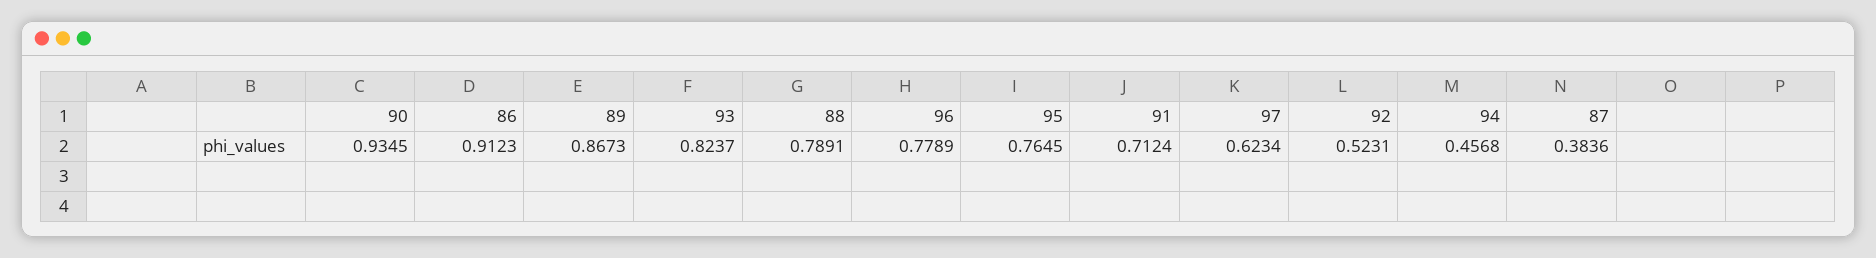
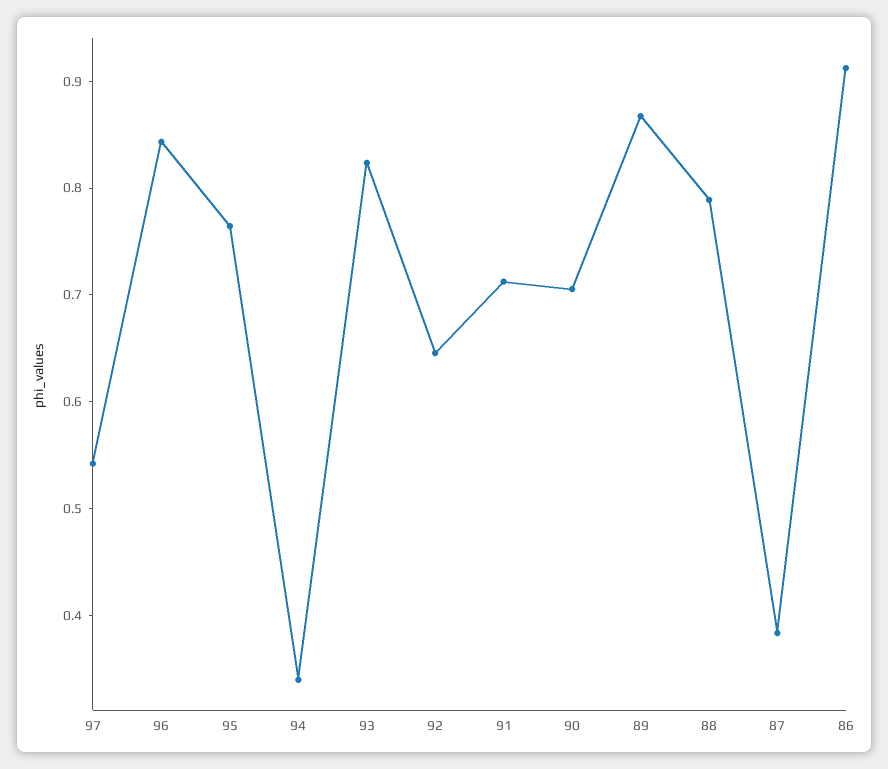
90: 0.9345 -> 0.7
96: 0.7789 -> 0.84
97: 0.6234 -> 0.54
92: 0.5231 -> 0.64
94: 0.4568 -> 0.34

